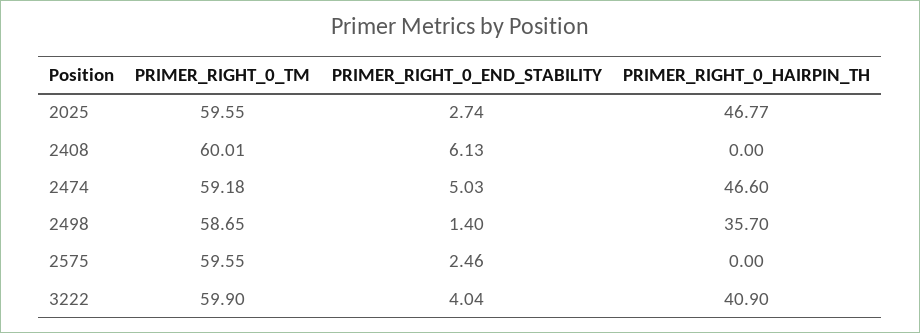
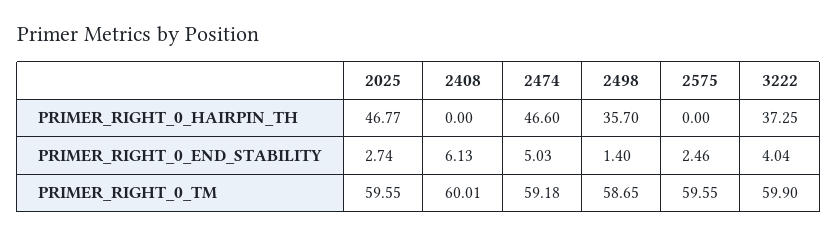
PRIMER_RIGHT_0_HAIRPIN_TH, 3222: 40.9 -> 37.25

